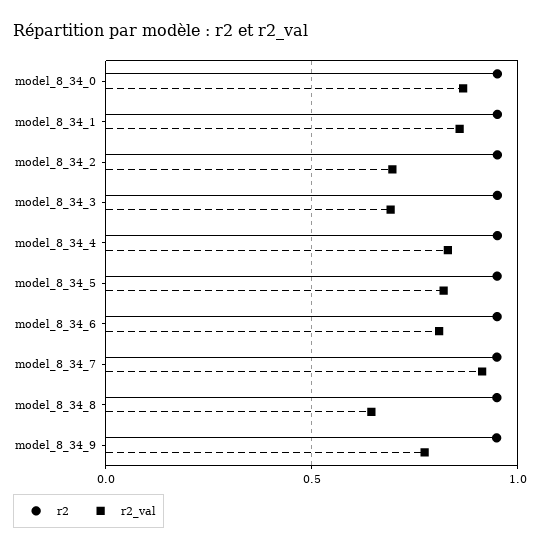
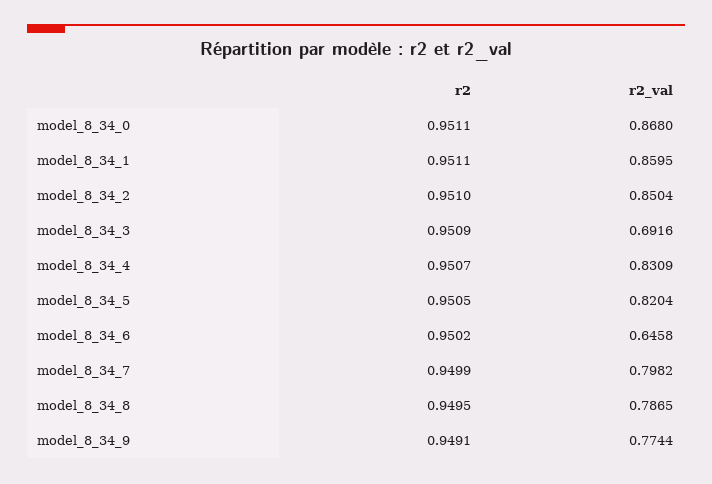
r2_val, model_8_34_2: 0.7 -> 0.8504
r2_val, model_8_34_6: 0.8 -> 0.6458
r2_val, model_8_34_7: 0.9 -> 0.7982
r2_val, model_8_34_8: 0.65 -> 0.7865

